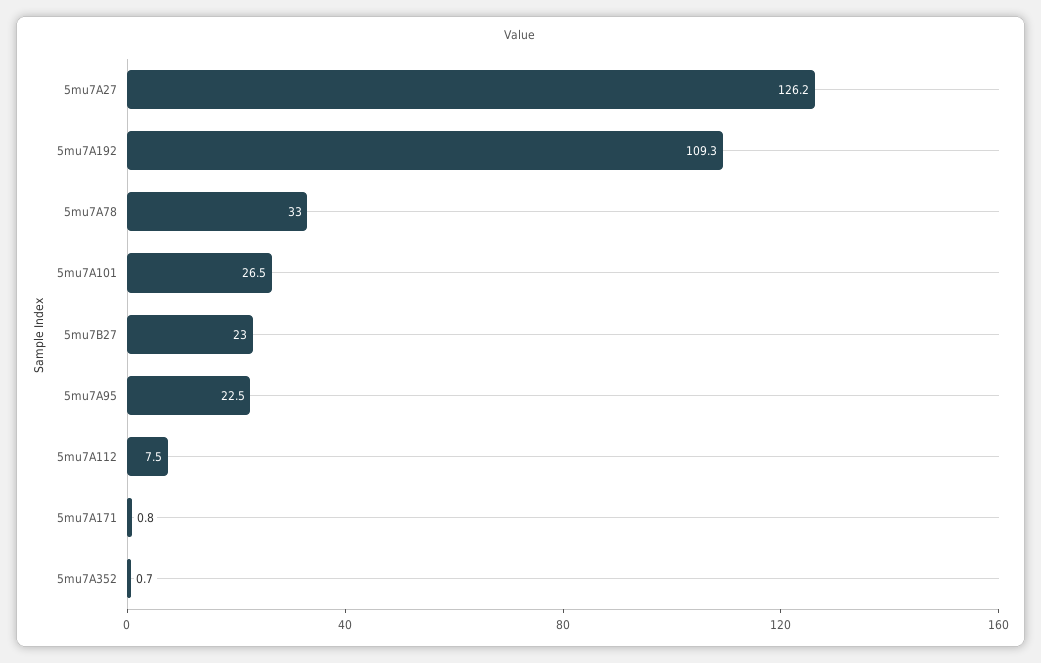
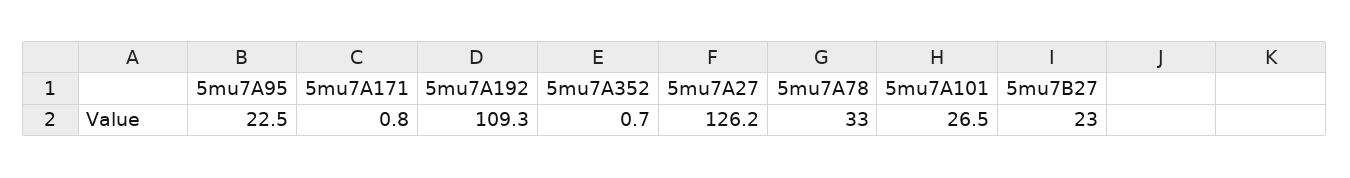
5mu7A112: 7.5 -> none

